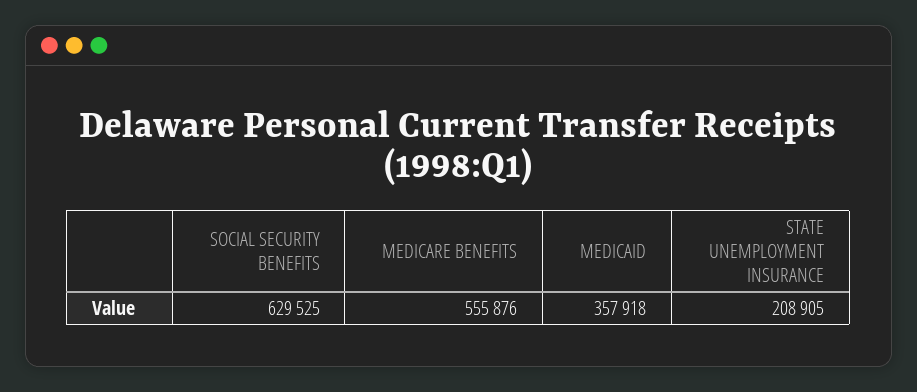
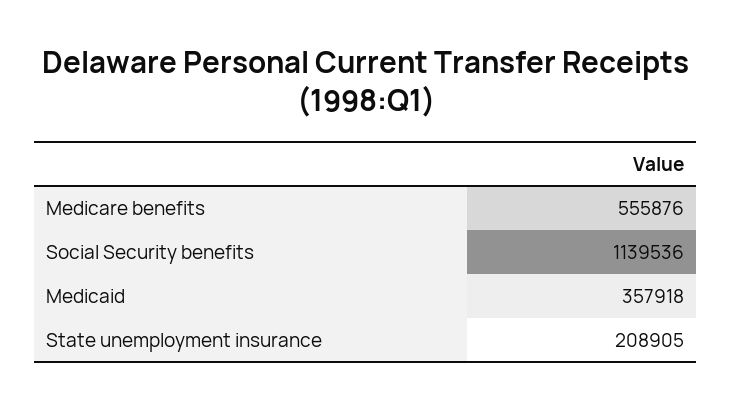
SOCIAL SECURITY BENEFITS: 629525 -> 1139536

